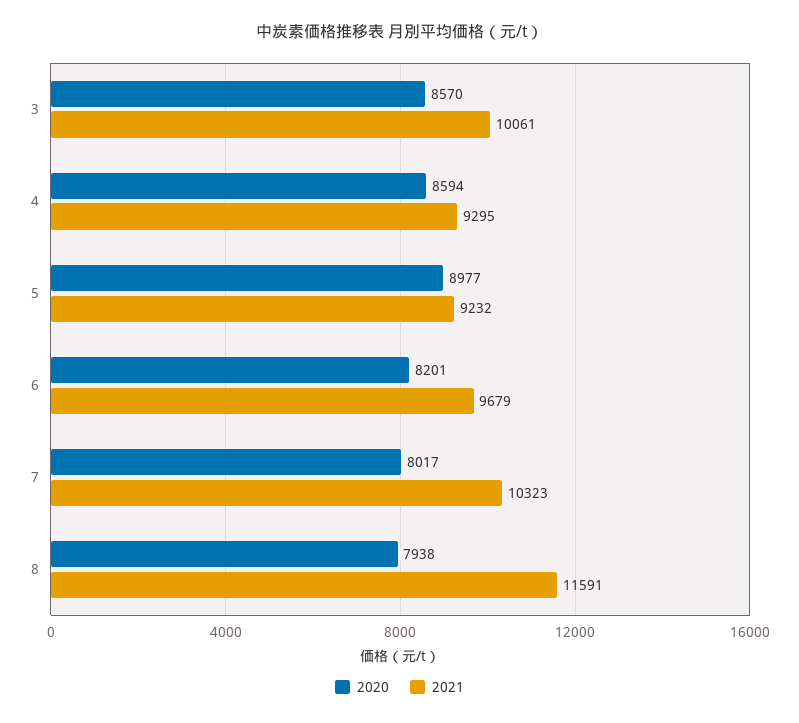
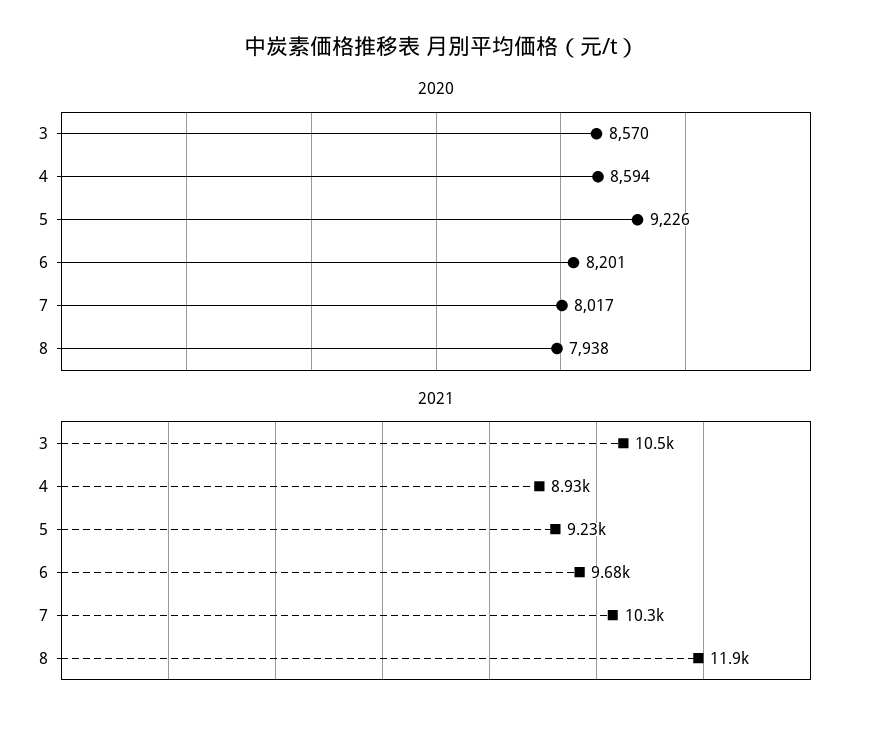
2021, 3: 10061 -> 10500
2021, 4: 9295 -> 8930
2020, 5: 8977 -> 9226
2021, 8: 11591 -> 11900

